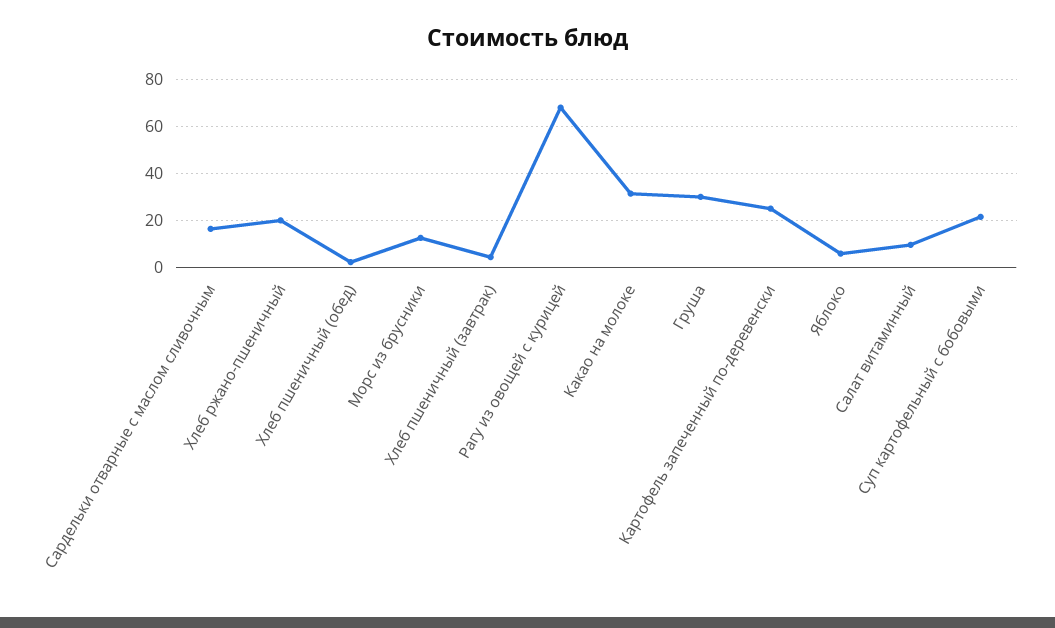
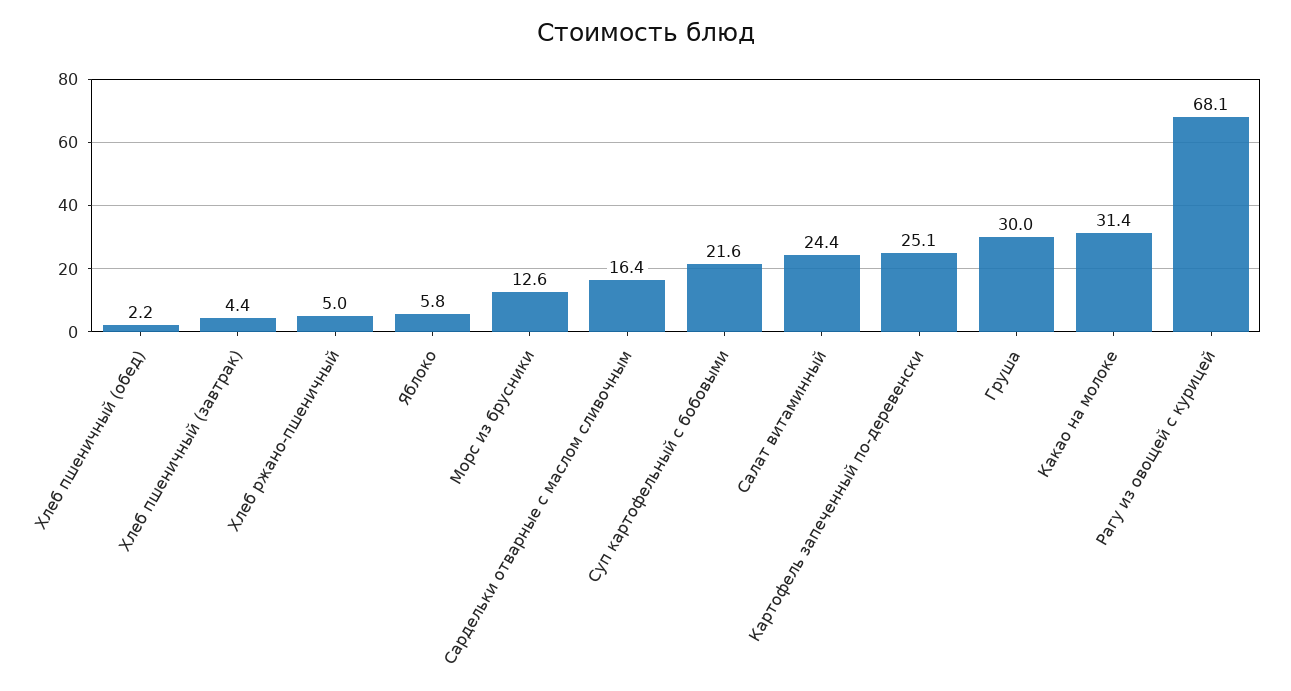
Хлеб ржано-пшеничный: 20 -> 5
Салат витаминный: 10 -> 24.4

